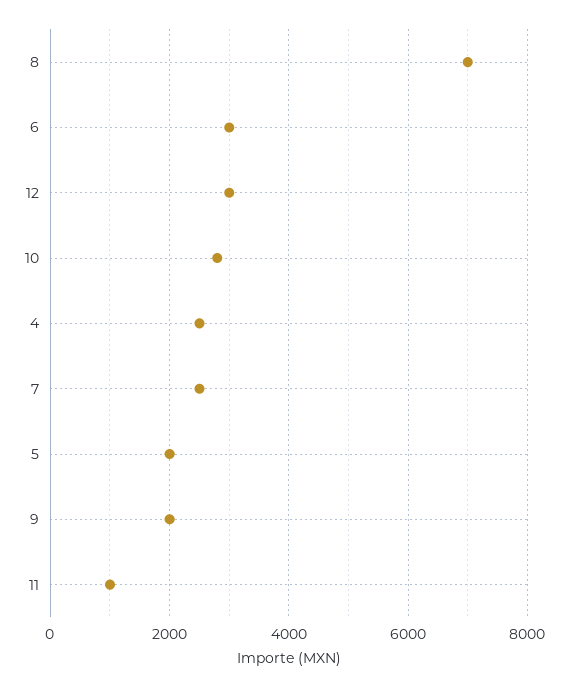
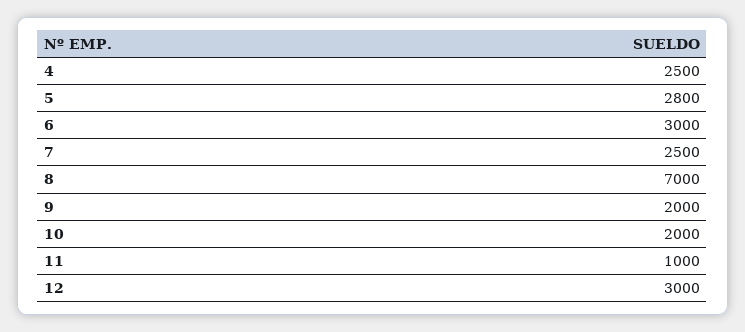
10: 2800 -> 2000
5: 2000 -> 2800

